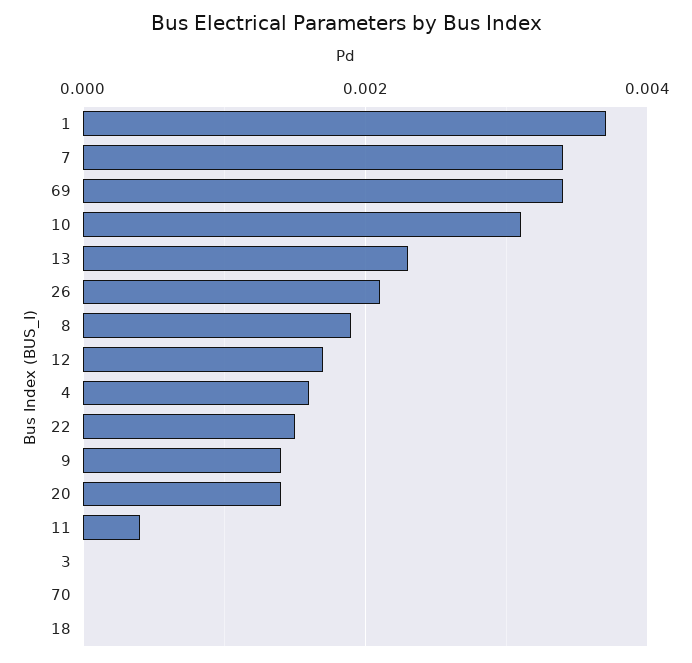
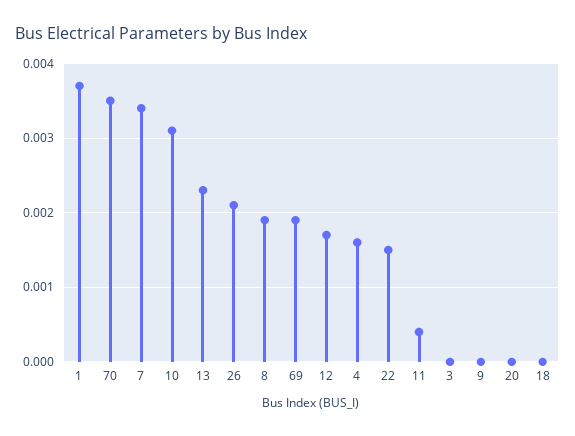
69: 0.0035 -> 0.0019
9: 0.0015 -> 0
20: 0.0015 -> 0
70: 0 -> 0.0035

